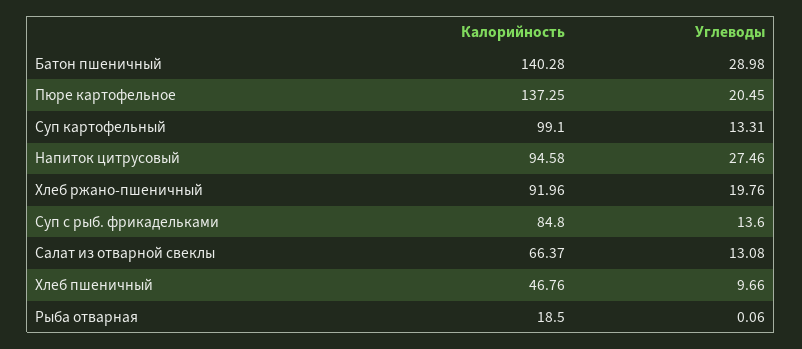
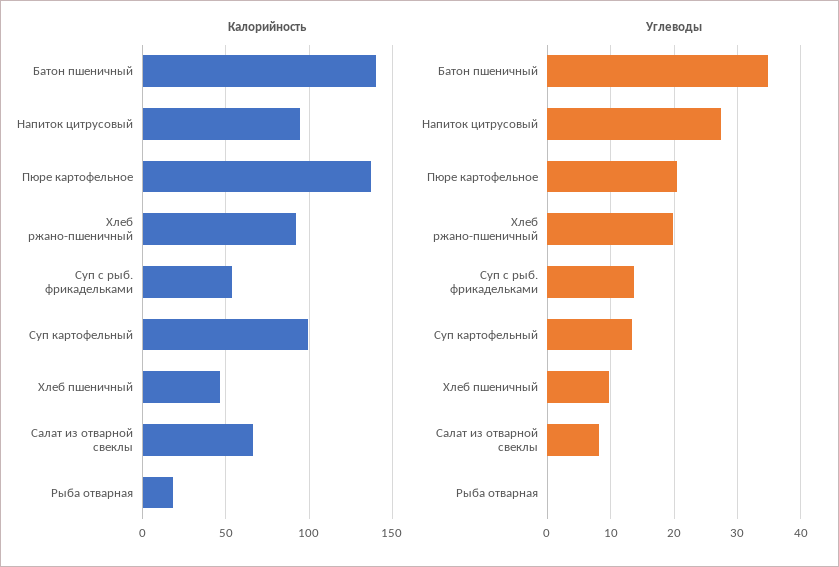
Углеводы, Батон пшеничный: 28.98 -> 35
Калорийность, Суп с рыб. фрикадельками: 84.8 -> 55
Углеводы, Салат из отварной свеклы: 13.08 -> 8

